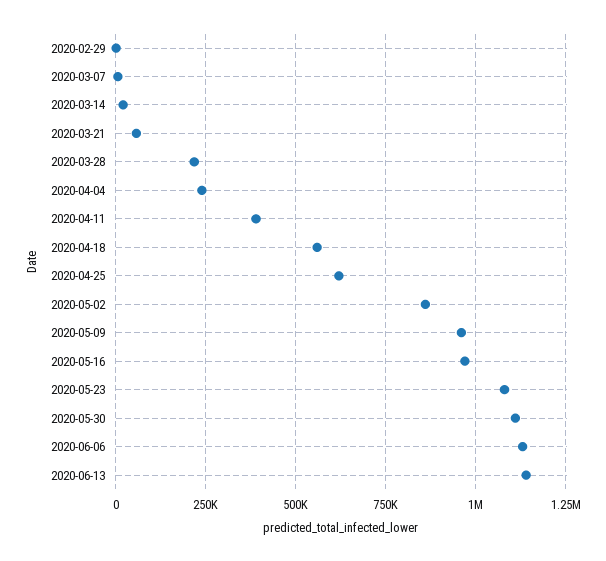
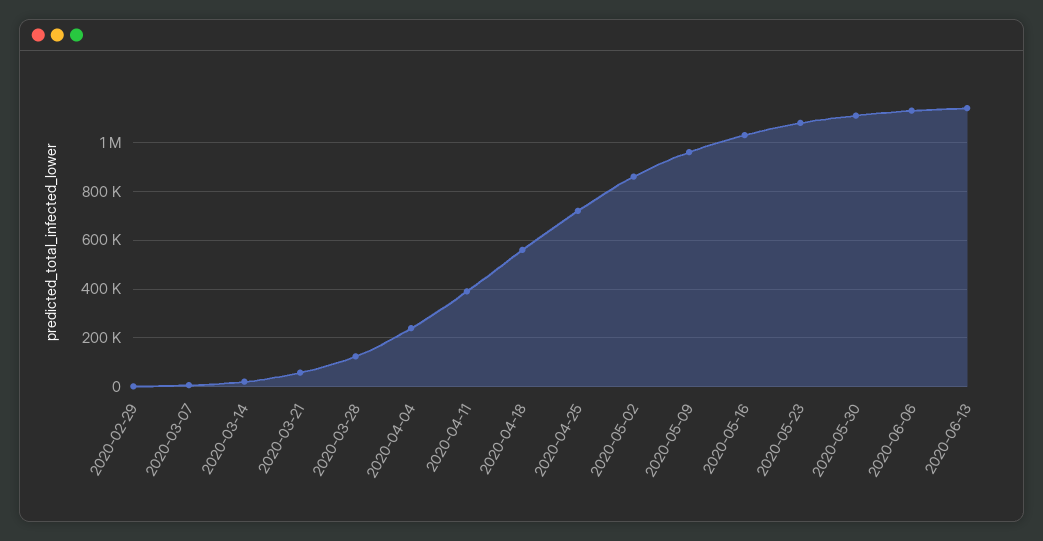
2020-03-28: 225000 -> 125000
2020-04-25: 625000 -> 725000
2020-05-16: 975000 -> 1025000

